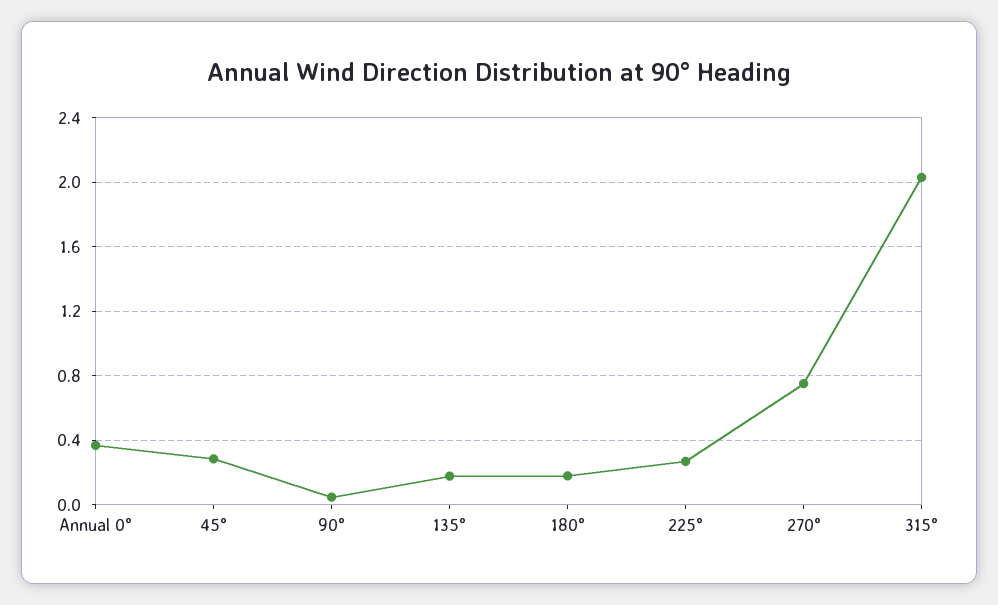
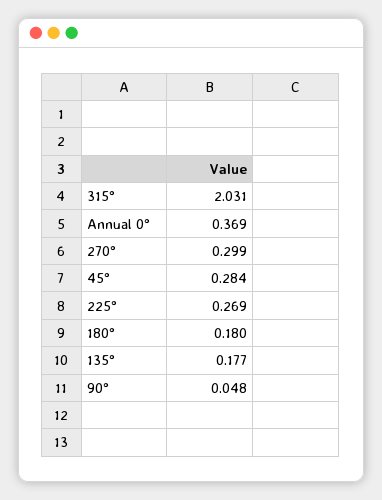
270°: 0.75 -> 0.299

